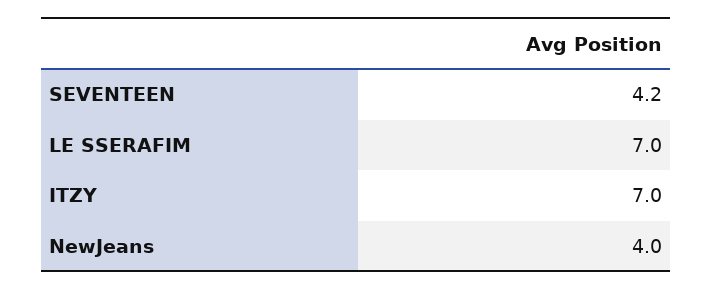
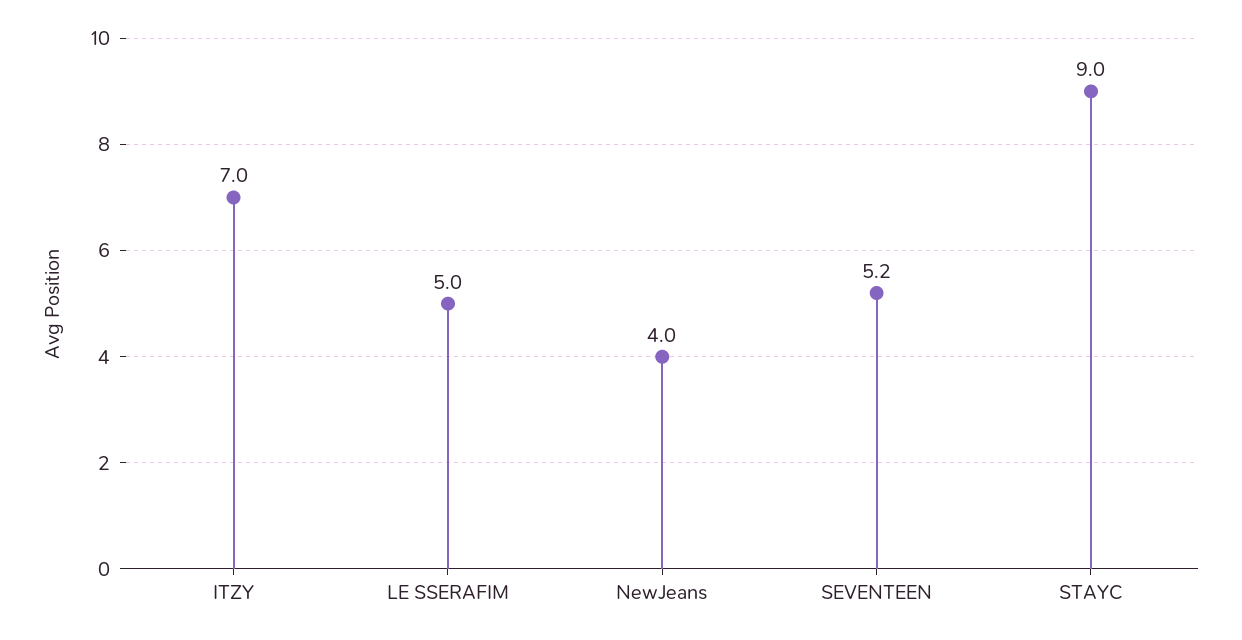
SEVENTEEN: 4.2 -> 5.2
LE SSERAFIM: 7 -> 5
STAYC: none -> 9

